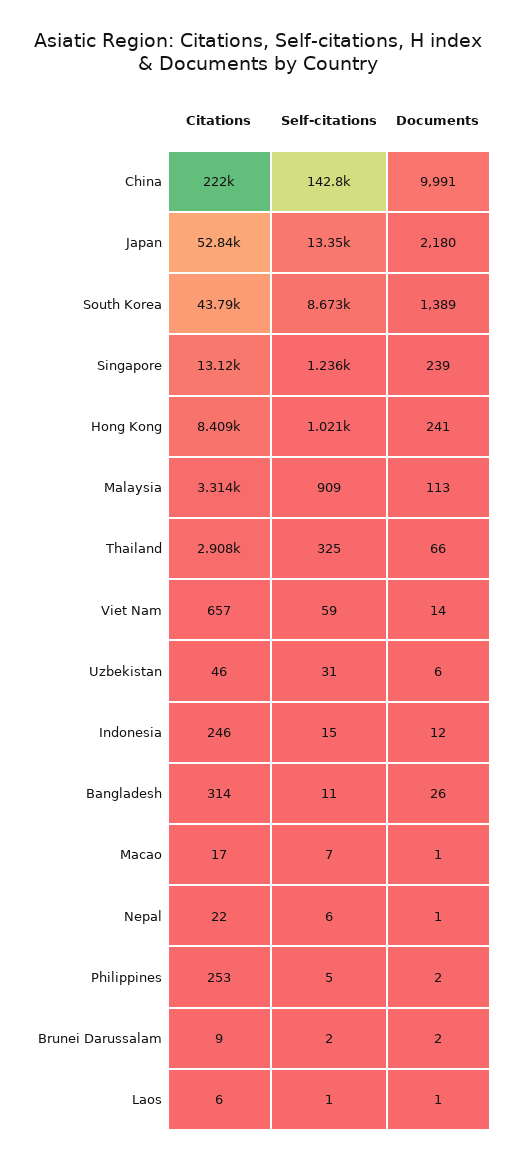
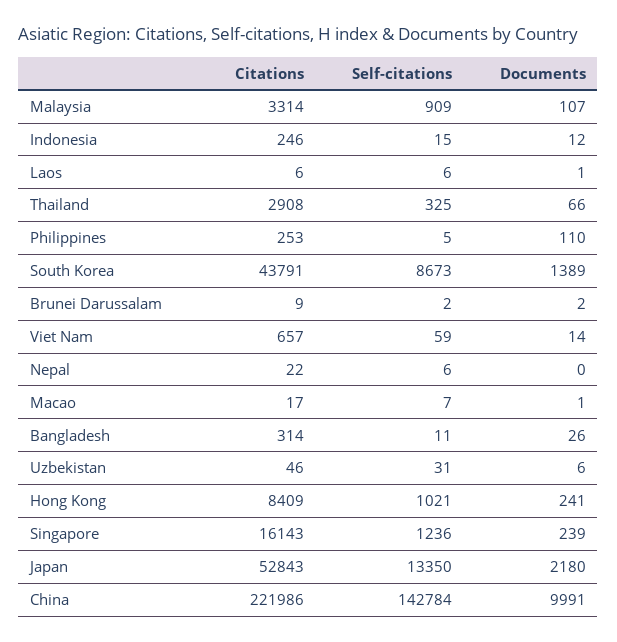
Citations, Singapore: 13120 -> 16143
Documents, Malaysia: 113 -> 107
Documents, Nepal: 1 -> 0
Documents, Philippines: 2 -> 110
Self-citations, Laos: 1 -> 6

